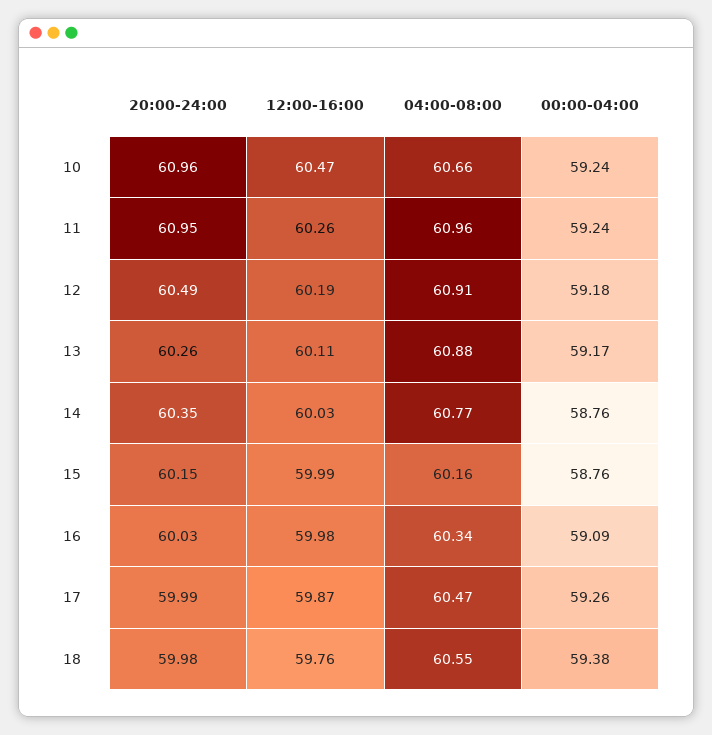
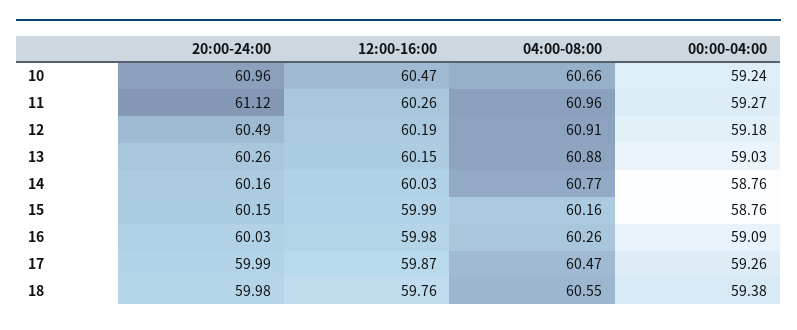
20:00-24:00, 11: 60.95 -> 61.12
00:00-04:00, 11: 59.24 -> 59.27
12:00-16:00, 13: 60.11 -> 60.15
00:00-04:00, 13: 59.17 -> 59.03
20:00-24:00, 14: 60.35 -> 60.16
04:00-08:00, 16: 60.34 -> 60.26

